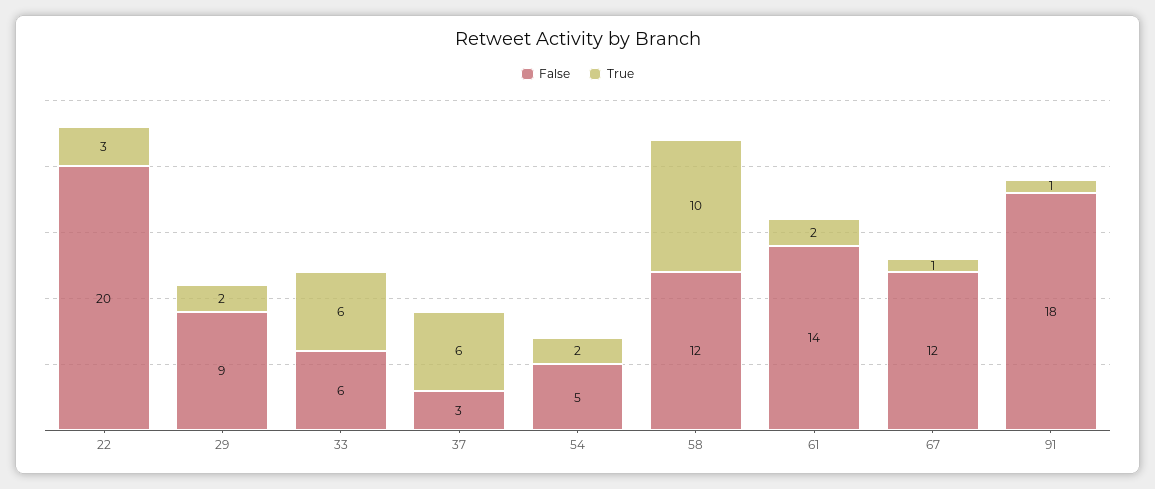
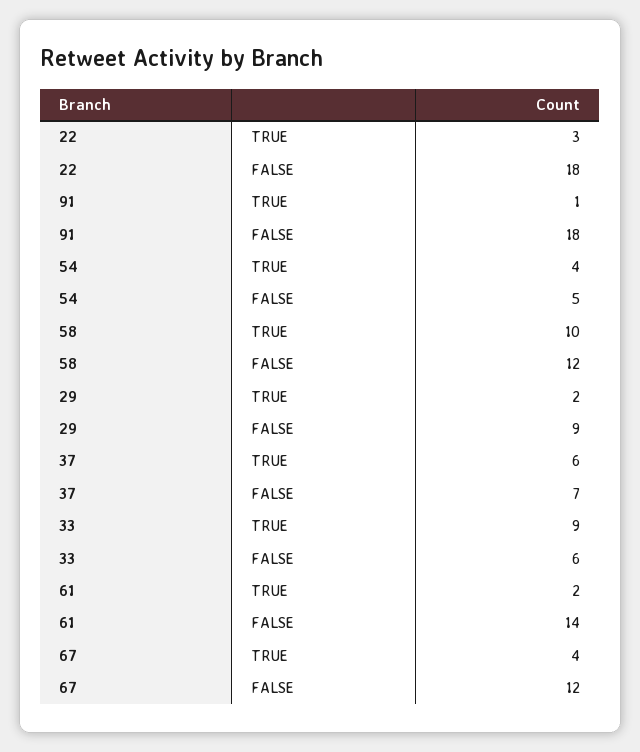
False, 22: 20 -> 18
True, 33: 6 -> 9
False, 37: 3 -> 7
True, 54: 2 -> 4
True, 67: 1 -> 4

